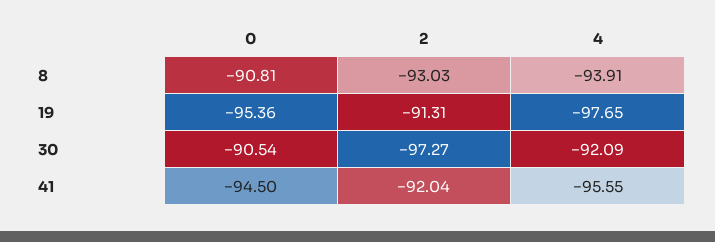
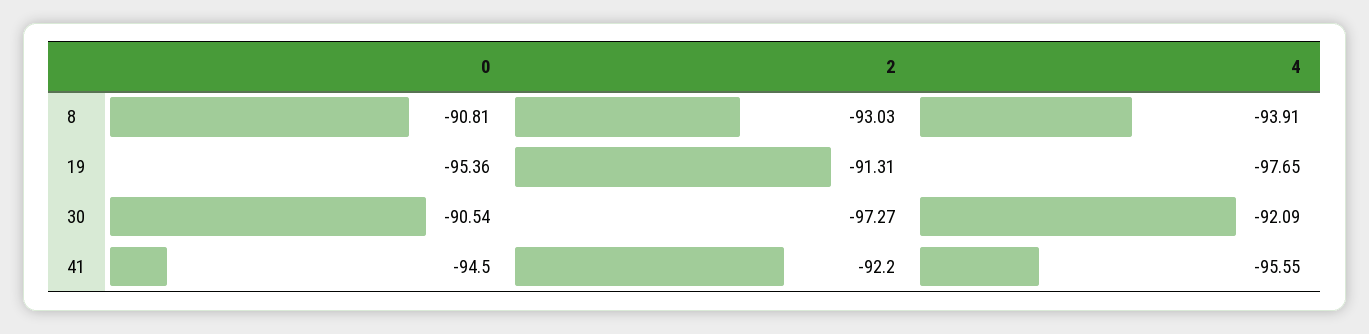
2, 41: -92.04 -> -92.2

